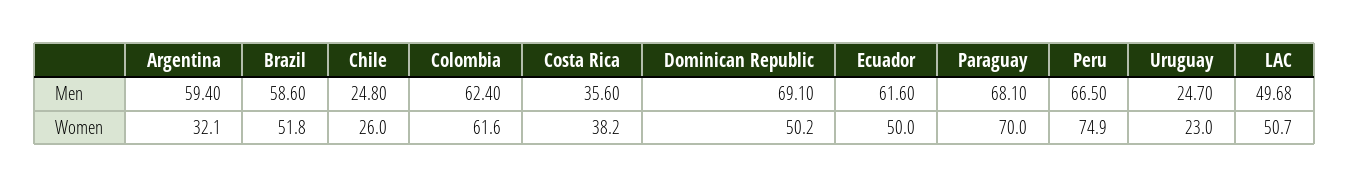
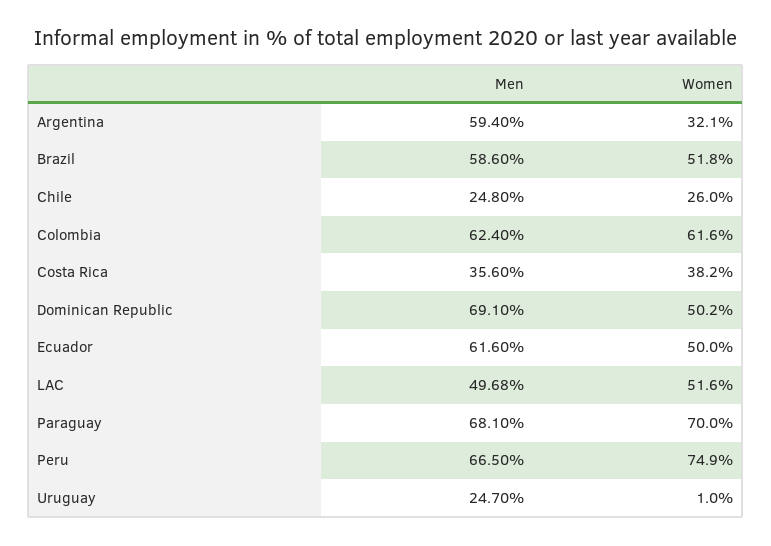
Uruguay, Women: 23 -> 1
LAC, Women: 50.7 -> 51.6

